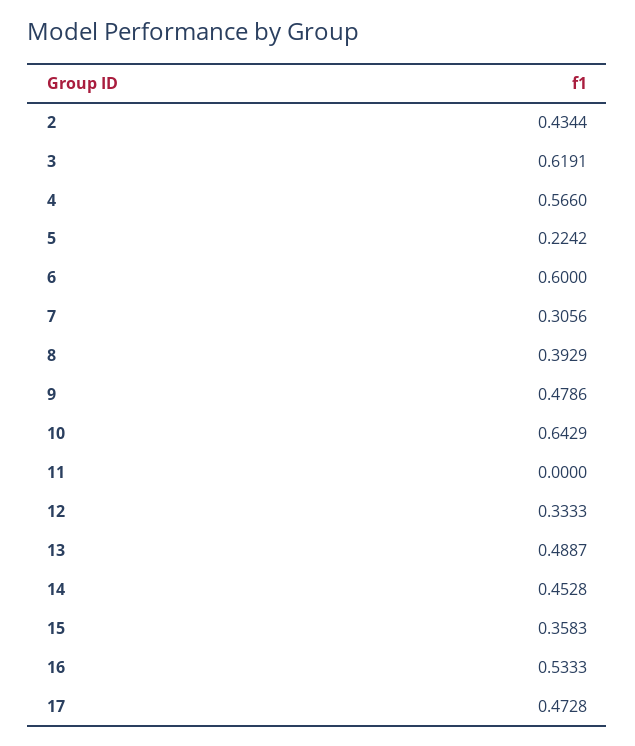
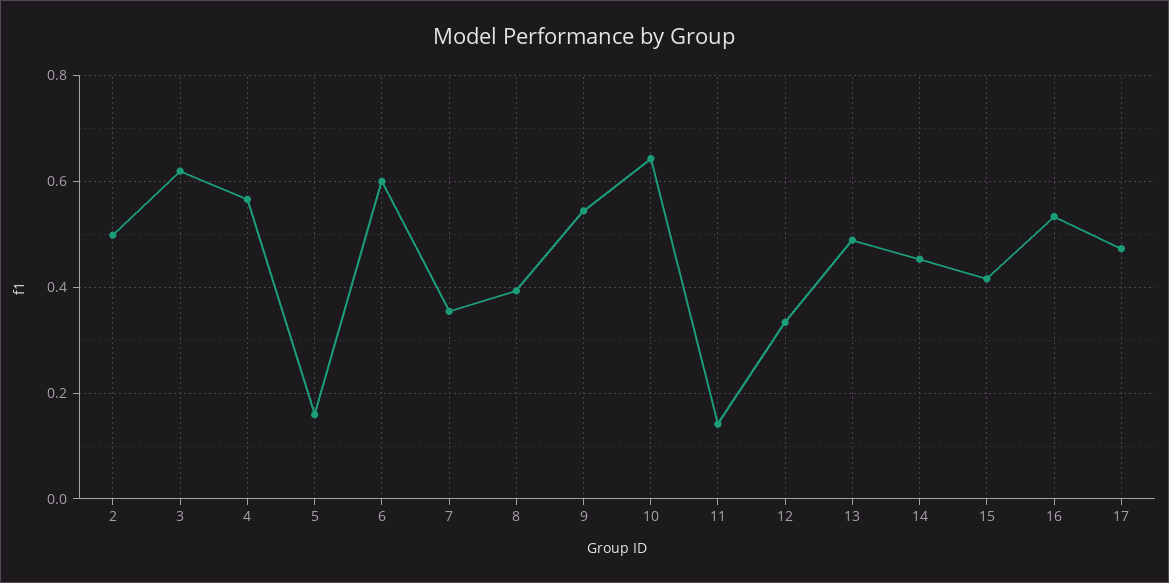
2: 0.4344 -> 0.5
5: 0.2242 -> 0.16
7: 0.3056 -> 0.36
9: 0.4786 -> 0.54
11: 0 -> 0.14
15: 0.3583 -> 0.42

